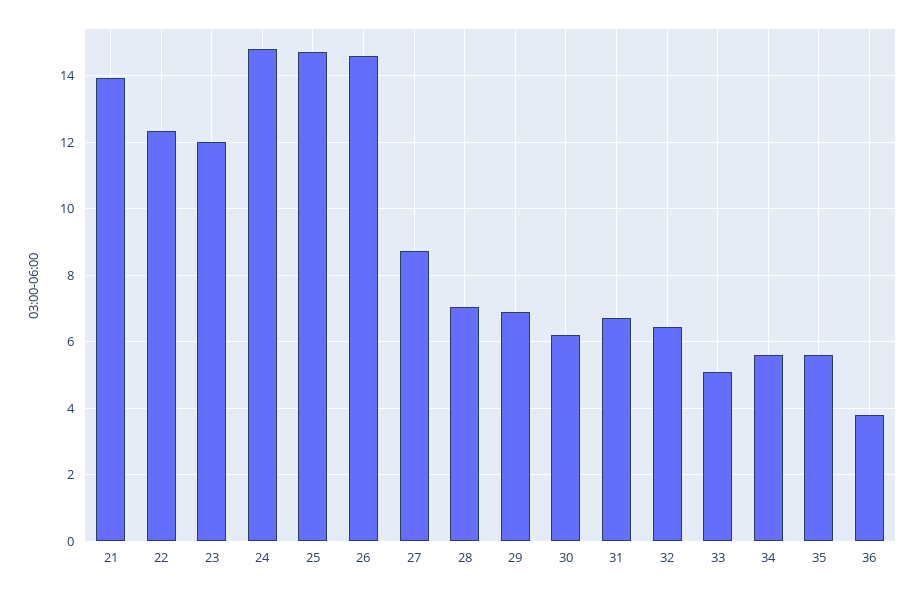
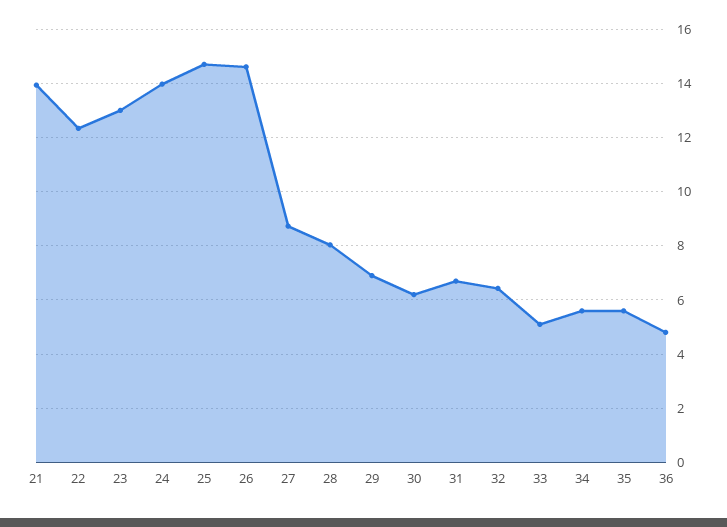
23: 12 -> 13
24: 14.8 -> 14
28: 7 -> 8
36: 3.8 -> 4.75

